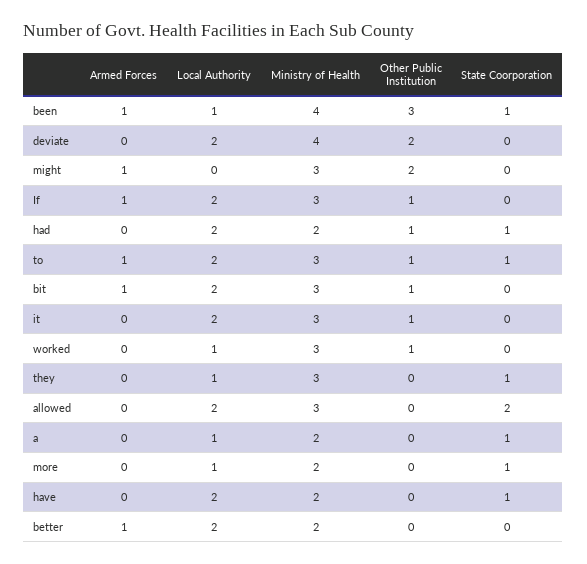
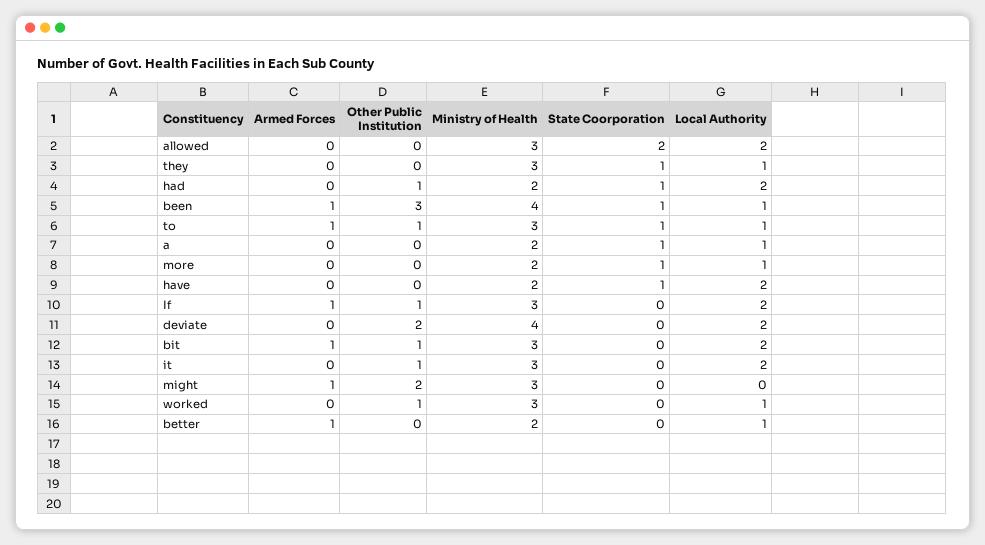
Local Authority, to: 2 -> 1
Local Authority, better: 2 -> 1

